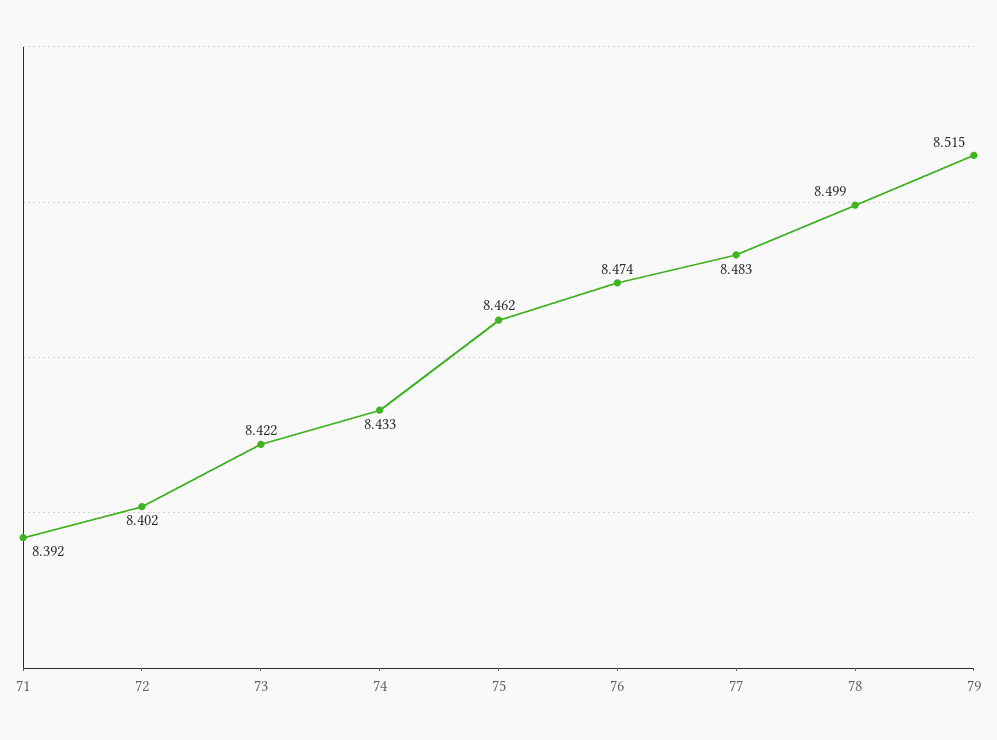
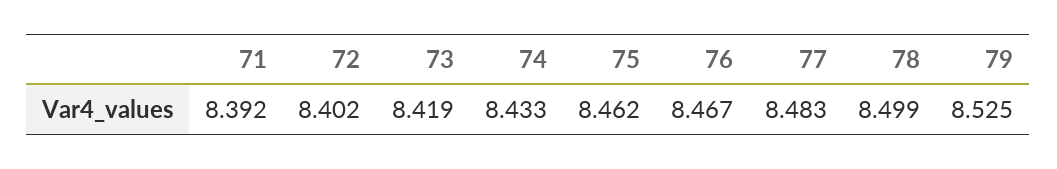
73: 8.422 -> 8.419
76: 8.474 -> 8.467
79: 8.515 -> 8.525

